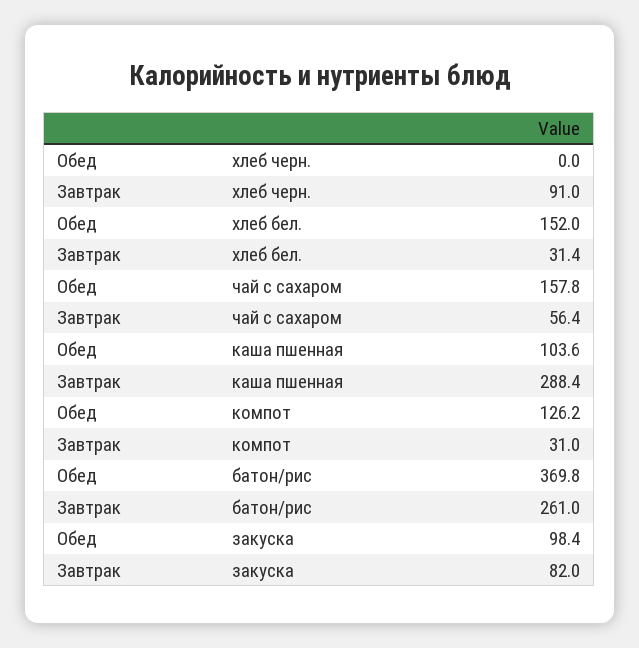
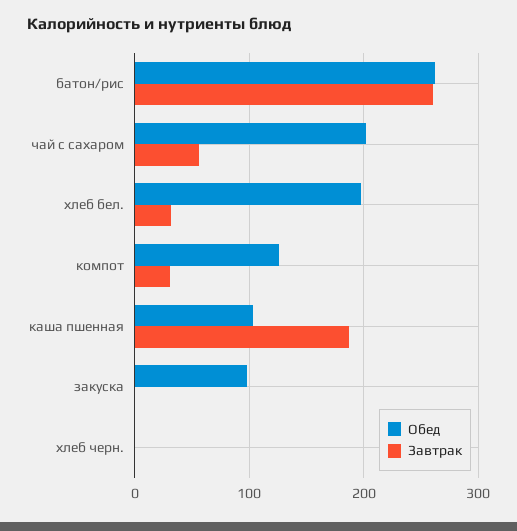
Завтрак, хлеб черн.: 91 -> 0
Обед, хлеб бел.: 152 -> 200
Обед, чай с сахаром: 157.8 -> 200
Завтрак, каша пшенная: 288.4 -> 190
Обед, батон/рис: 369.8 -> 260
Завтрак, закуска: 82 -> 0

